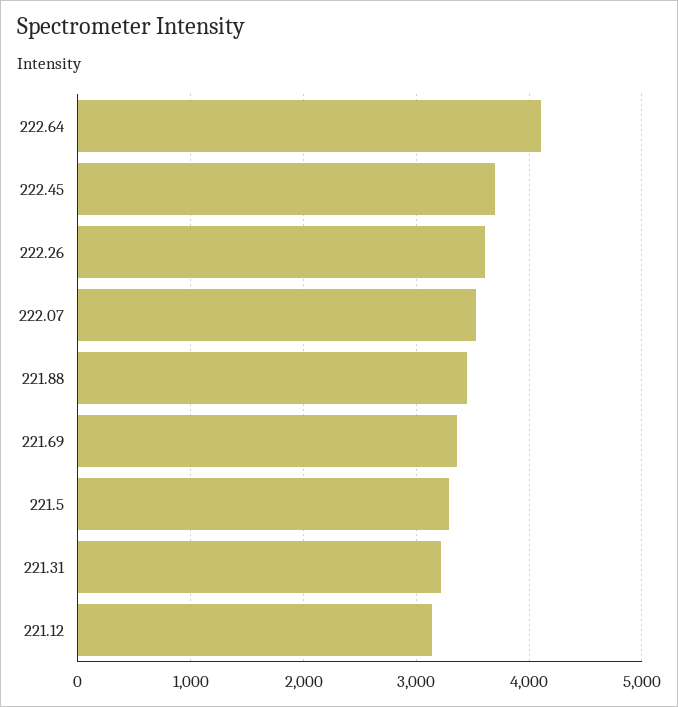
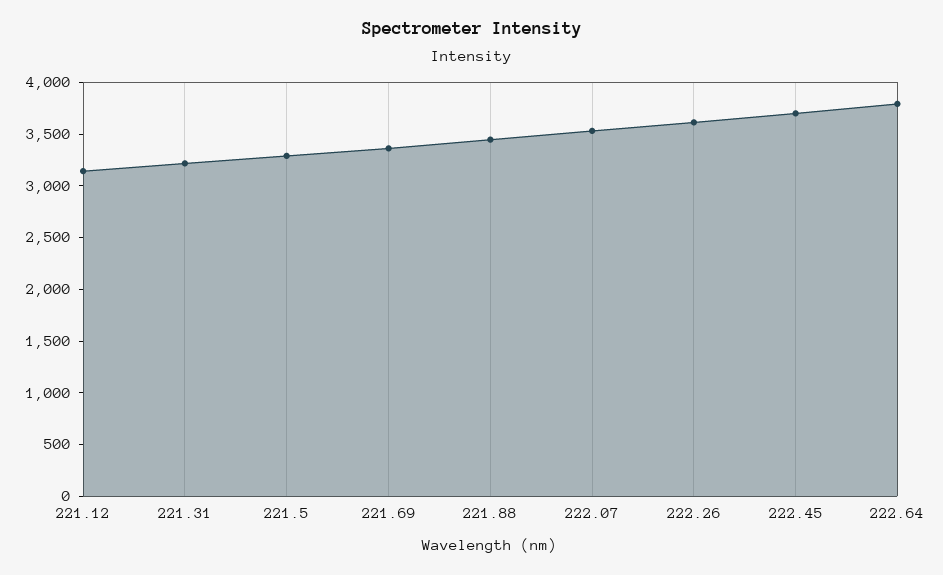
222.64: 4100 -> 3800

